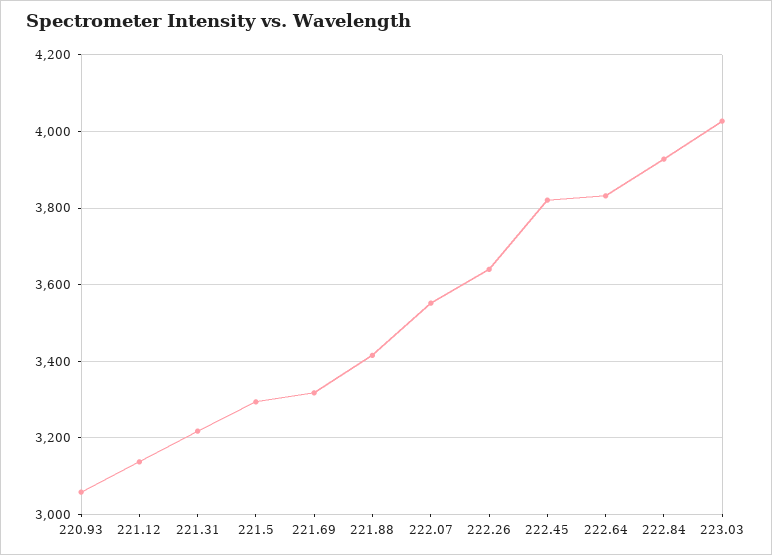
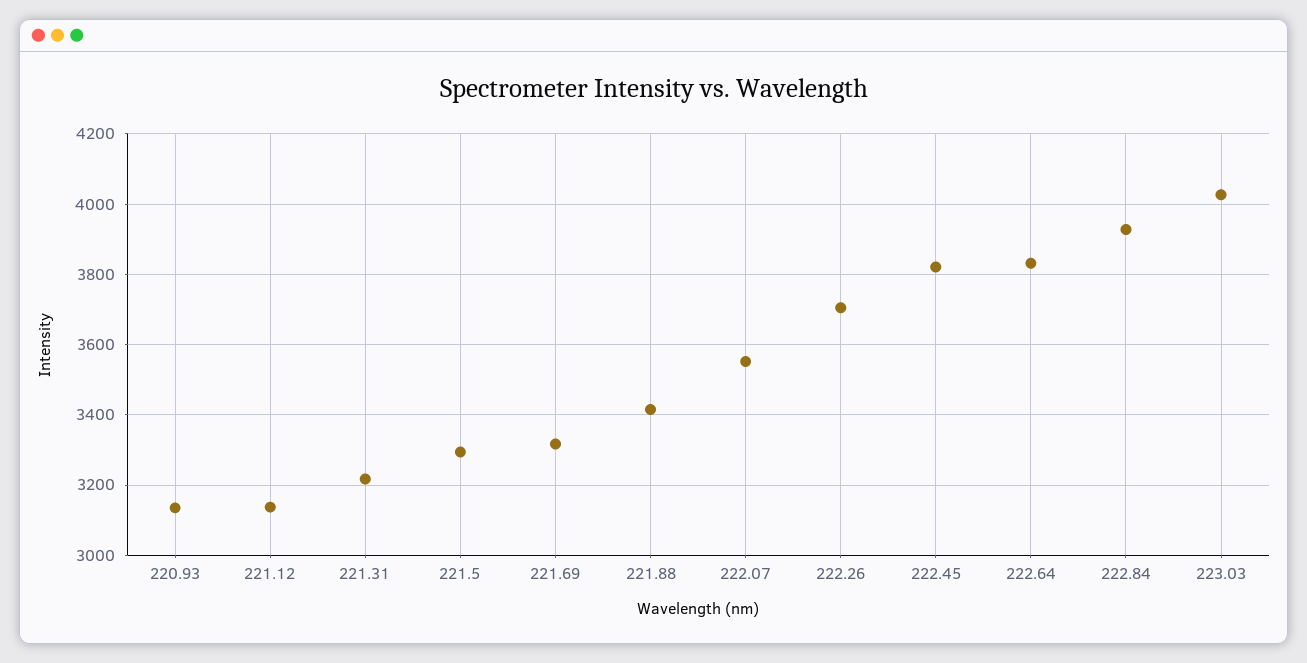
220.93: 3060 -> 3140
222.26: 3640 -> 3700

